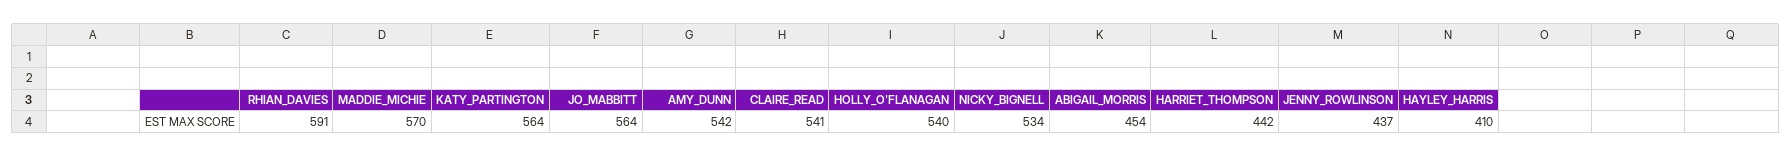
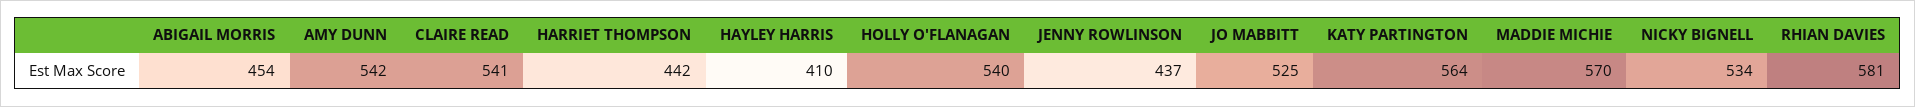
RHIAN_DAVIES: 591 -> 581
JO_MABBITT: 564 -> 525

